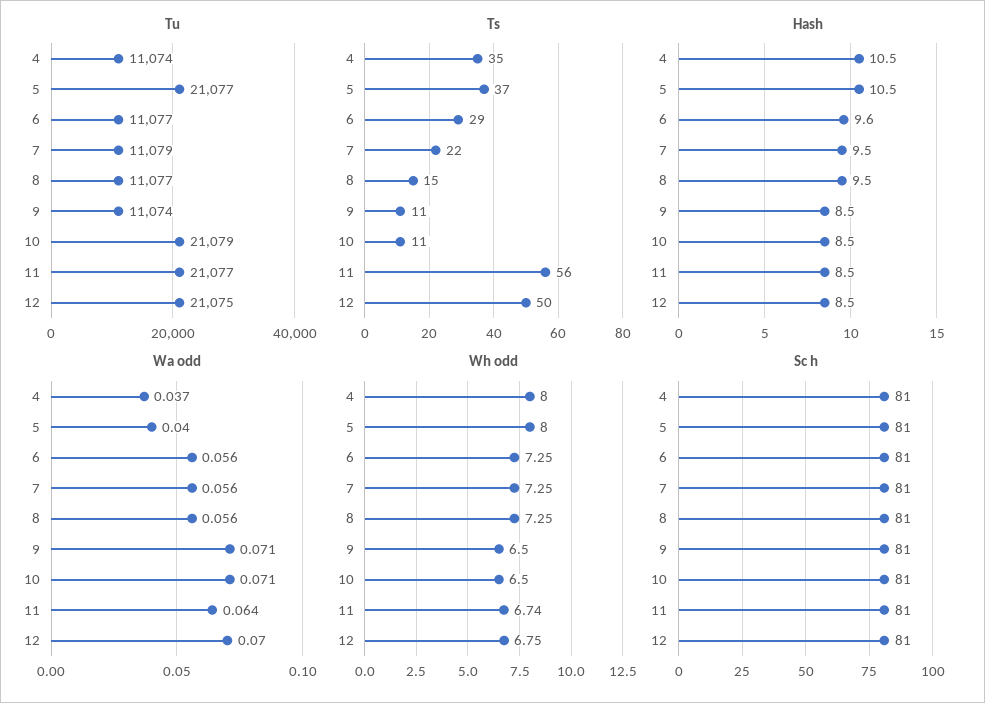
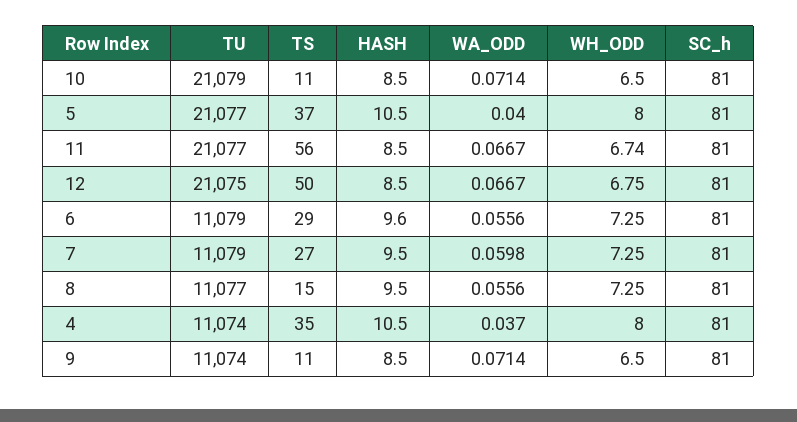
Tu, 6: 11077 -> 11079
Ts, 7: 22 -> 27
Wa odd, 7: 0.056 -> 0.0598
Wa odd, 11: 0.064 -> 0.0667
Wa odd, 12: 0.07 -> 0.0667

